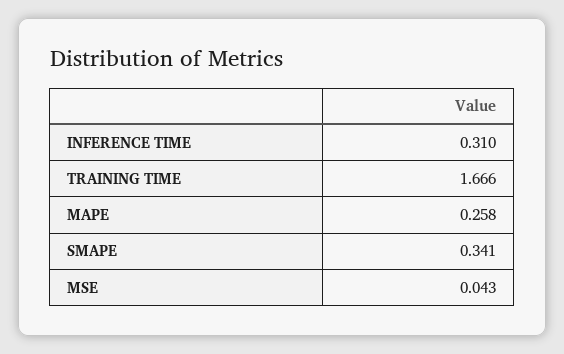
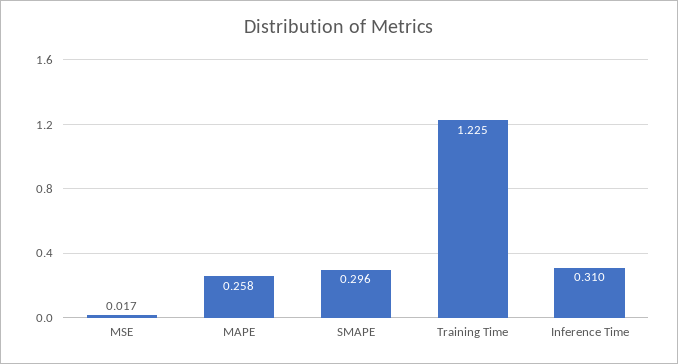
TRAINING TIME: 1.666 -> 1.225
SMAPE: 0.341 -> 0.296
MSE: 0.043 -> 0.017

